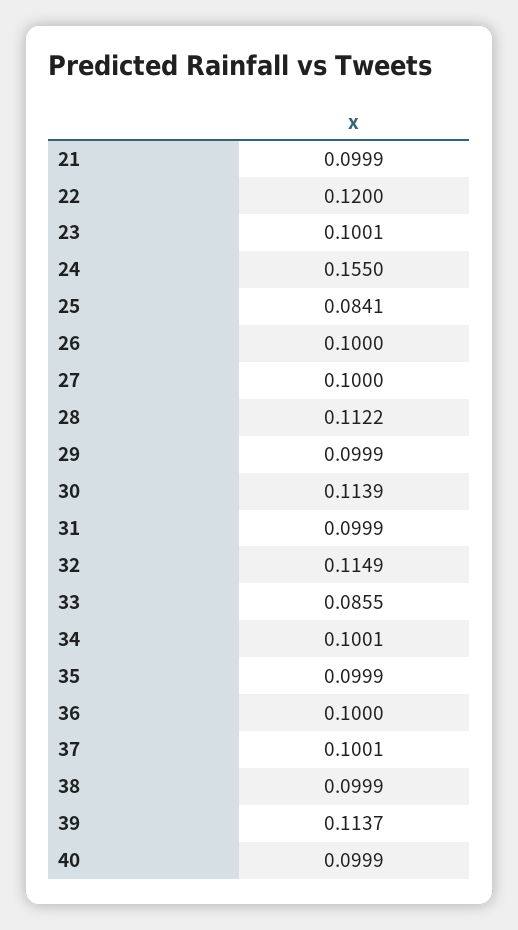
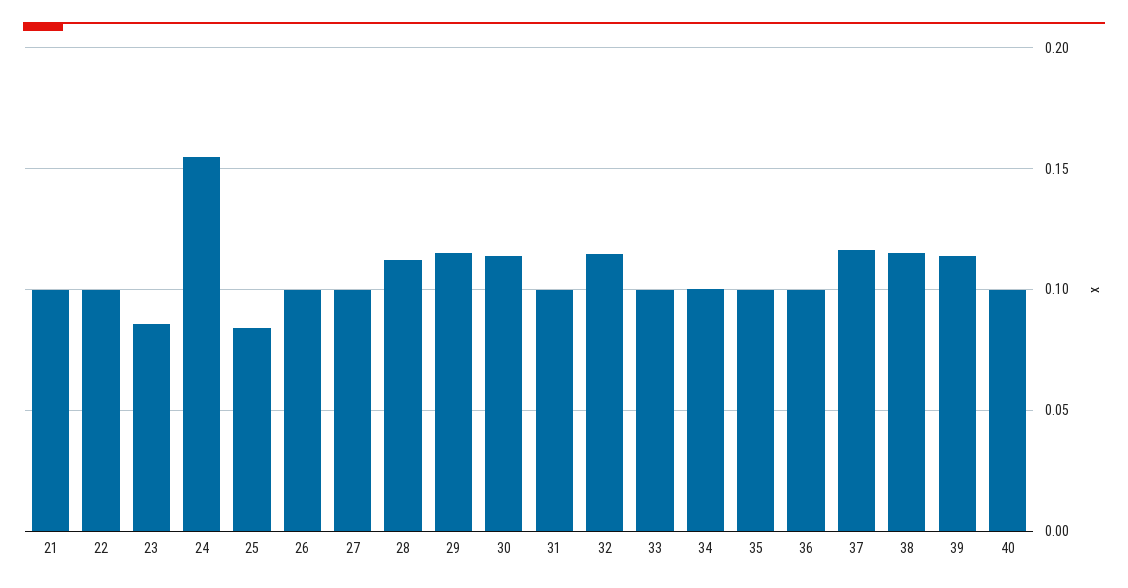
22: 0.12 -> 0.1
23: 0.1001 -> 0.085
29: 0.0999 -> 0.115
33: 0.0855 -> 0.1
37: 0.1001 -> 0.115
38: 0.0999 -> 0.115

